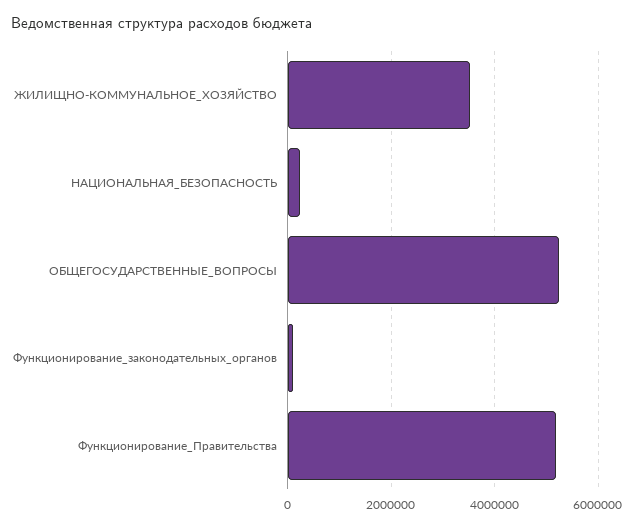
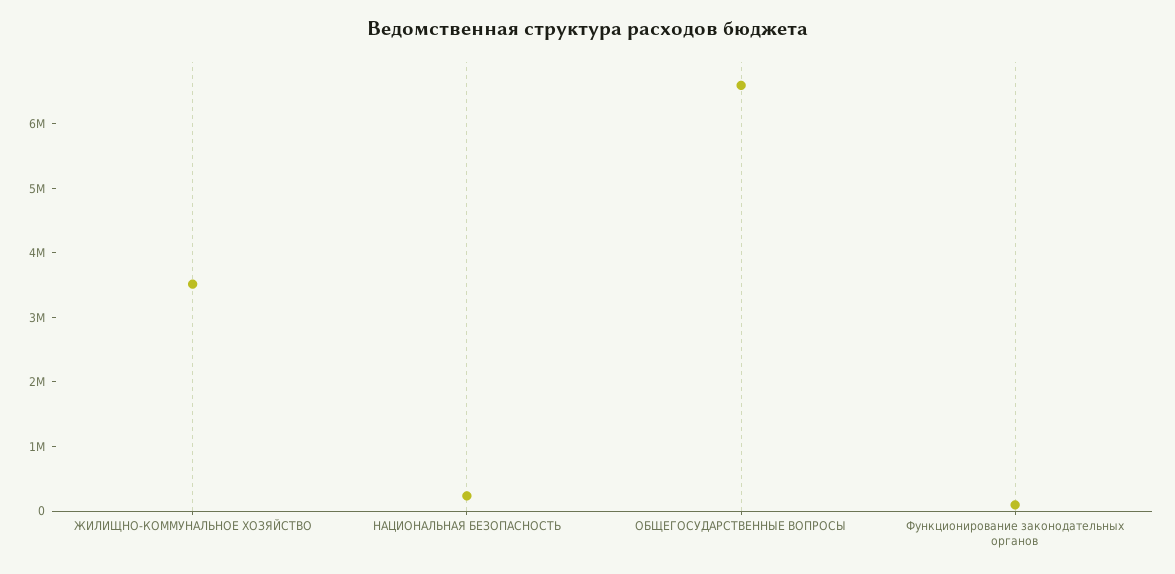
ОБЩЕГОСУДАРСТВЕННЫЕ_ВОПРОСЫ: 5200000 -> 6600000
Функционирование_Правительства: 5200000 -> none

